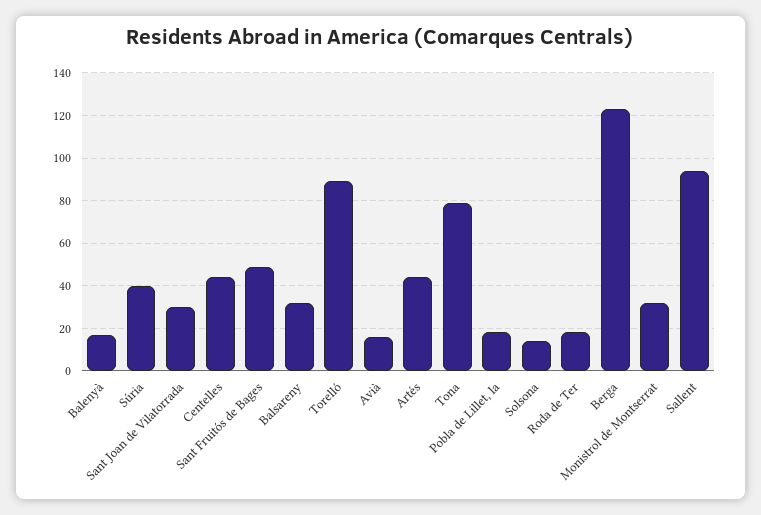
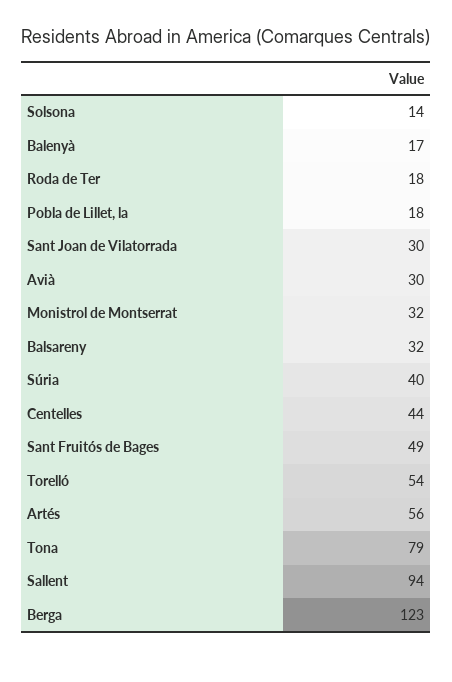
Torelló: 90 -> 54
Avià: 15 -> 30
Artés: 45 -> 56

